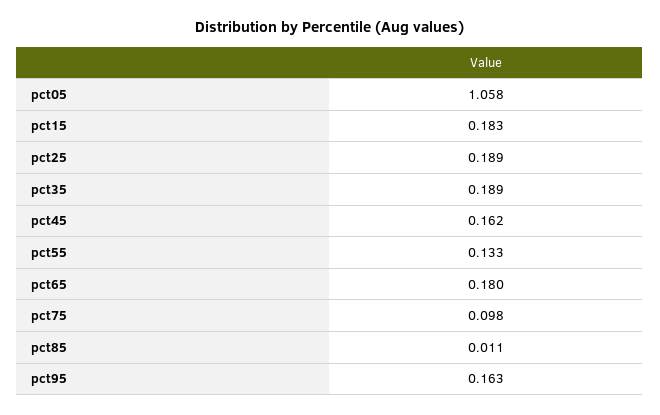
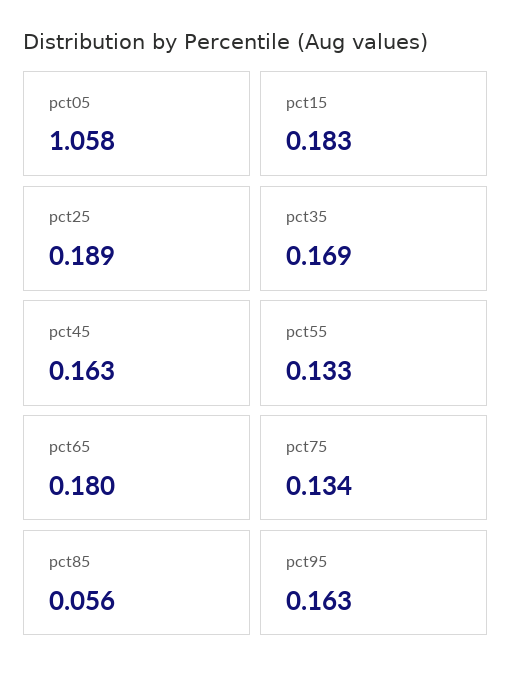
pct35: 0.189 -> 0.169
pct45: 0.162 -> 0.163
pct75: 0.098 -> 0.134
pct85: 0.011 -> 0.056

